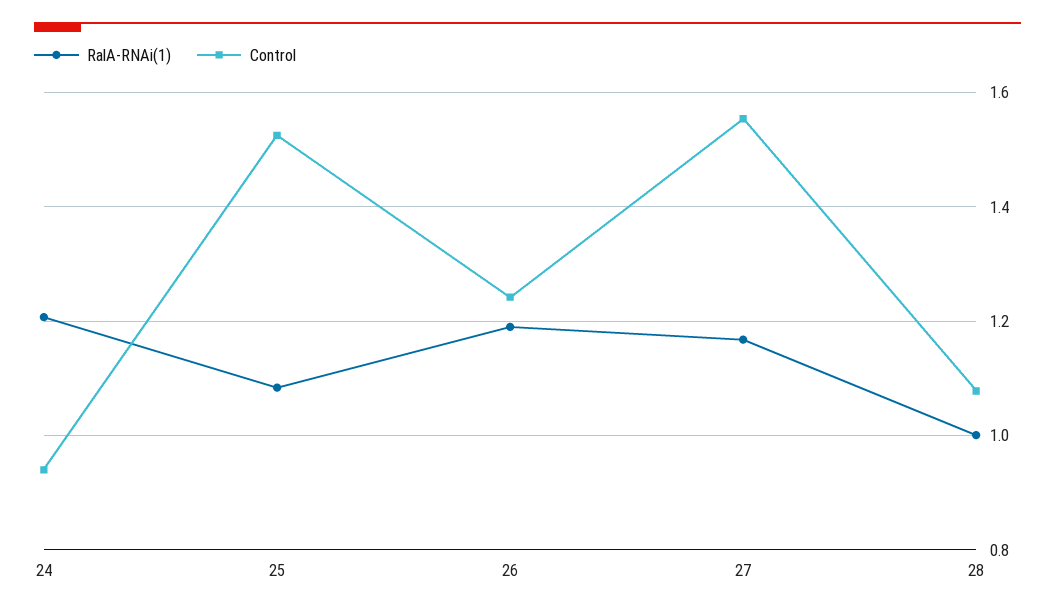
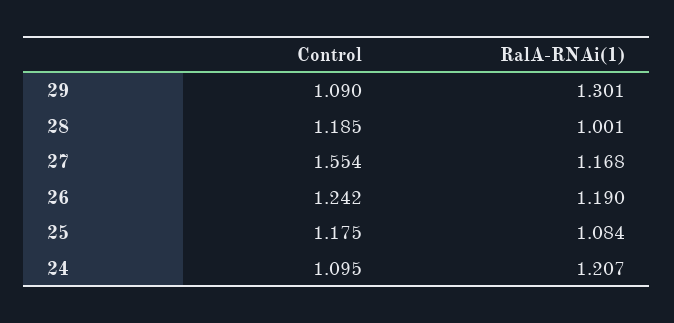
Control, 24: 0.94 -> 1.095
Control, 25: 1.52 -> 1.175
Control, 28: 1.08 -> 1.185
Control, 29: none -> 1.09
RalA-RNAi(1), 29: none -> 1.301

